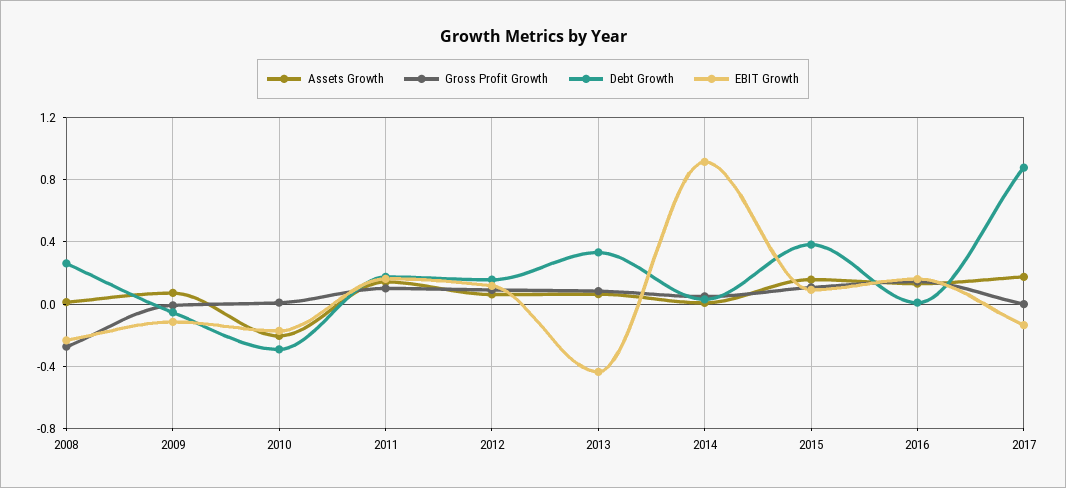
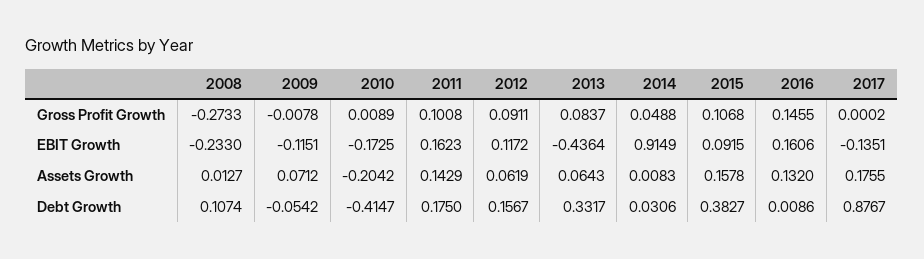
Debt Growth, 2008: 0.25 -> 0.1074
Debt Growth, 2010: -0.3 -> -0.4147

